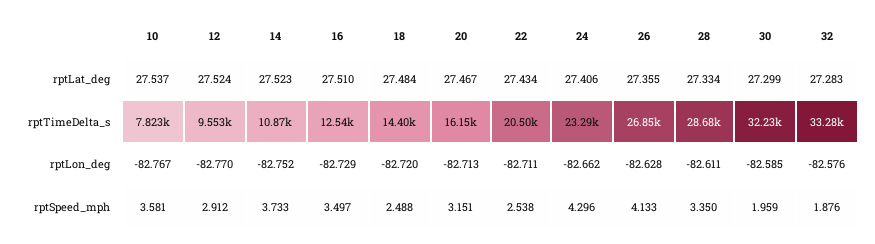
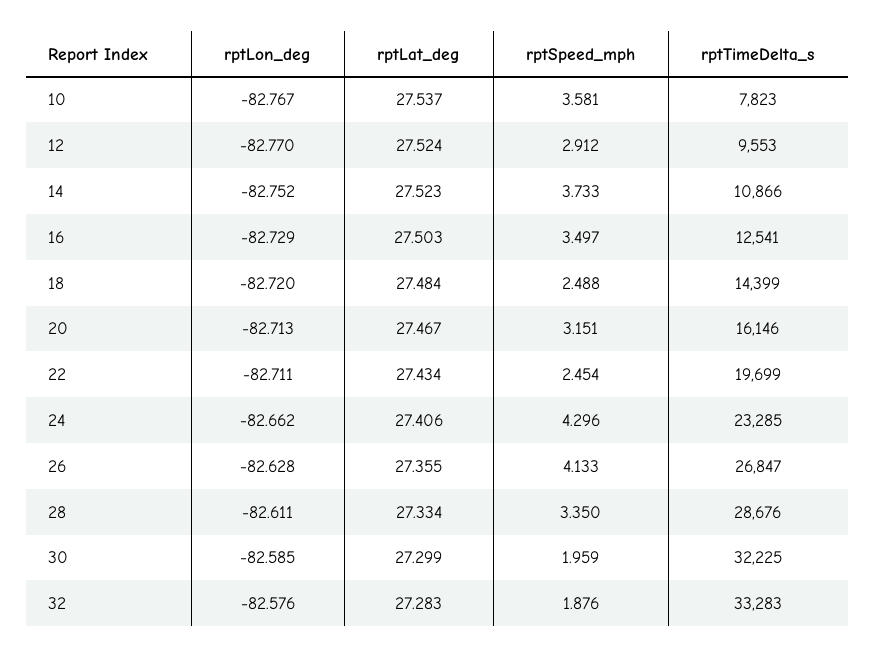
16, rptLat_deg: 27.51 -> 27.503
22, rptTimeDelta_s: 20500 -> 19699
22, rptSpeed_mph: 2.538 -> 2.454

